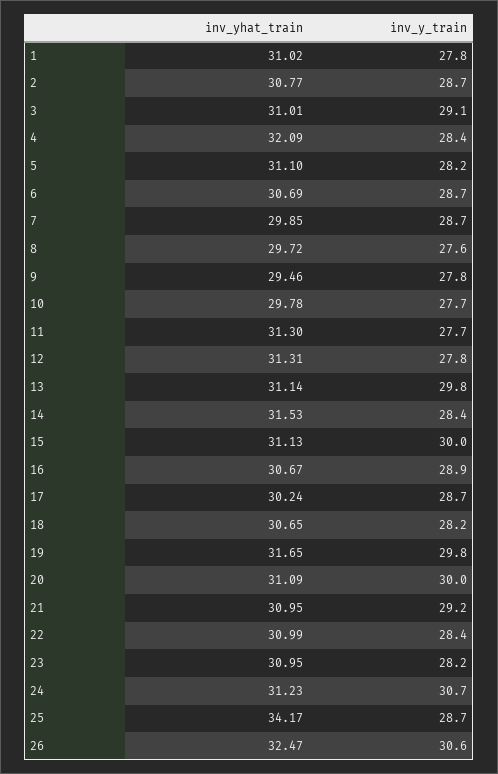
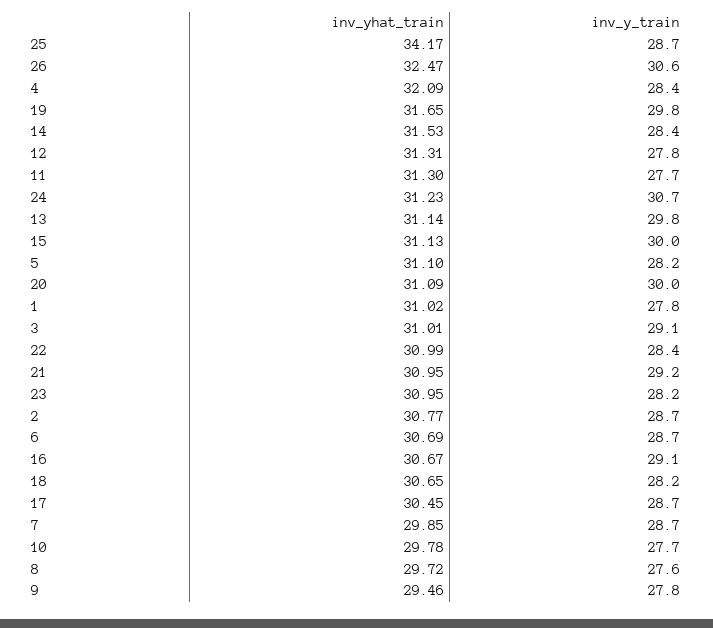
inv_y_train, 16: 28.9 -> 29.1
inv_yhat_train, 17: 30.24 -> 30.45

